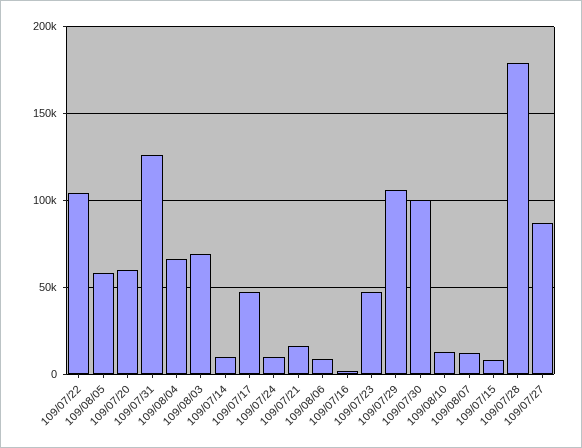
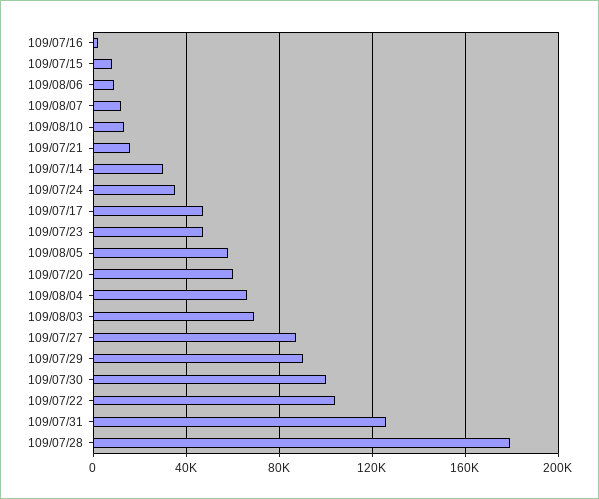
109/07/14: 10000 -> 30000
109/07/24: 10000 -> 35000
109/07/29: 105000 -> 90000

